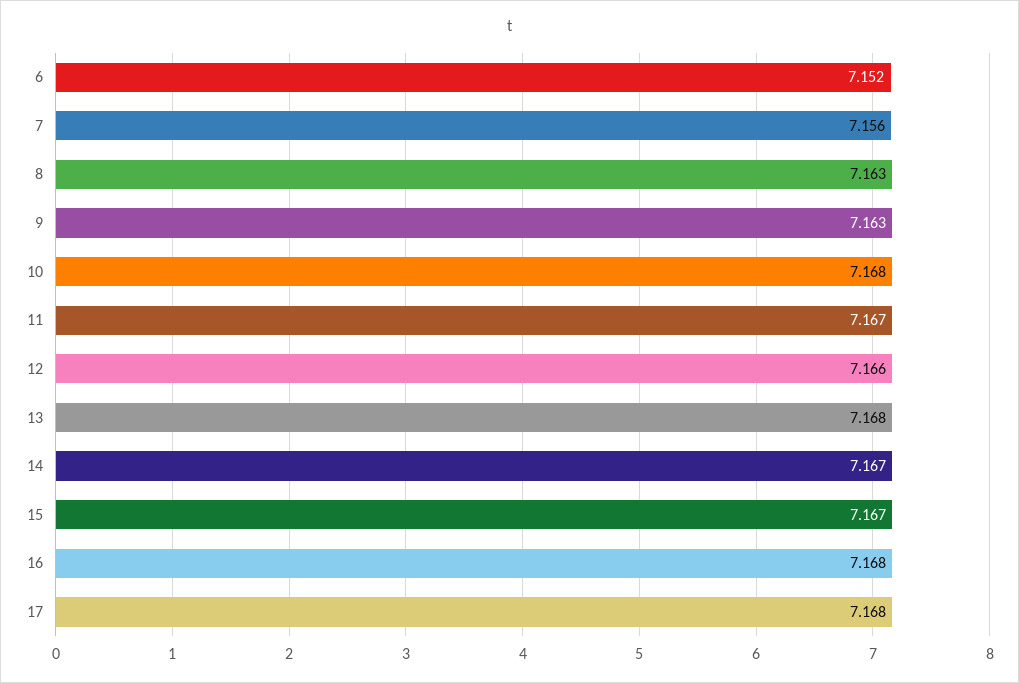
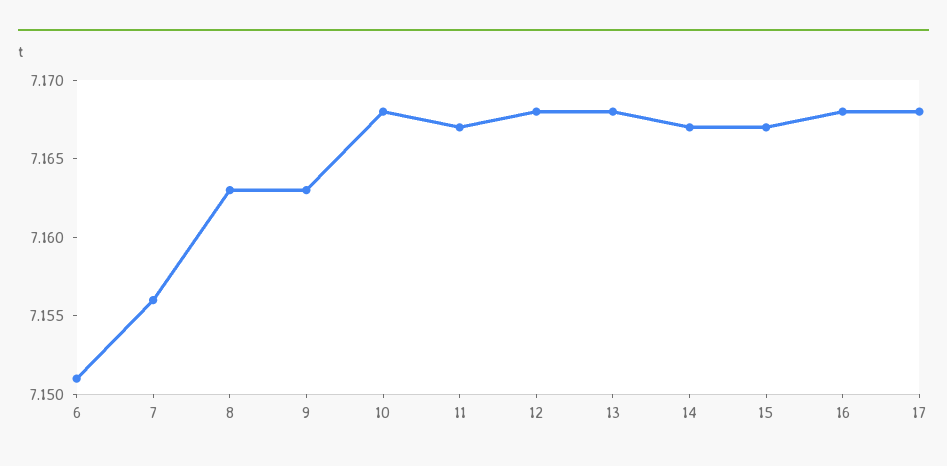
6: 7.152 -> 7.151
12: 7.166 -> 7.168

